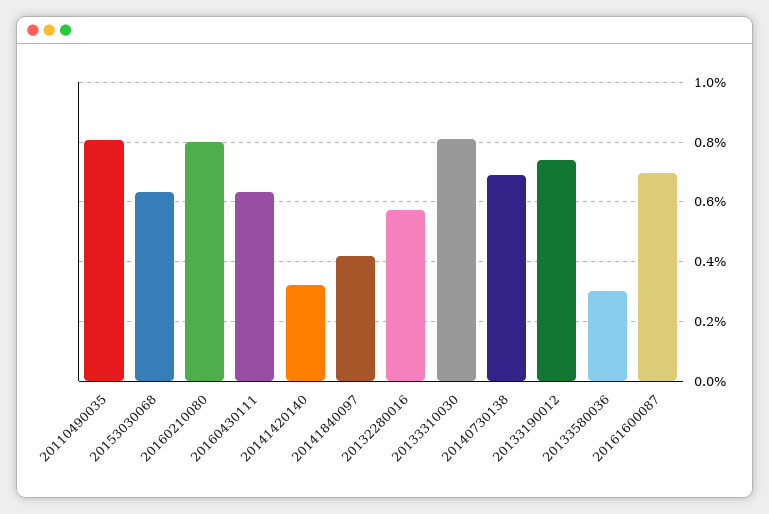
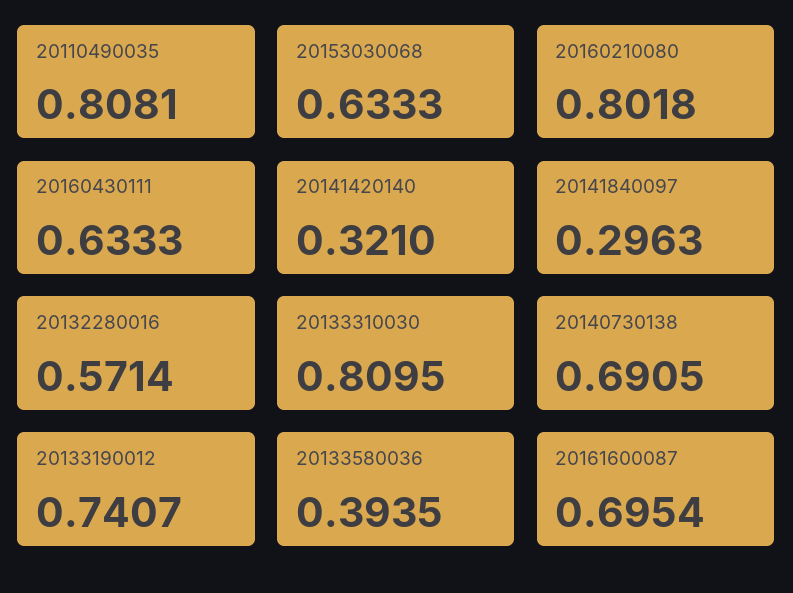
20141840097: 0.425 -> 0.2963
20133580036: 0.3 -> 0.3935

